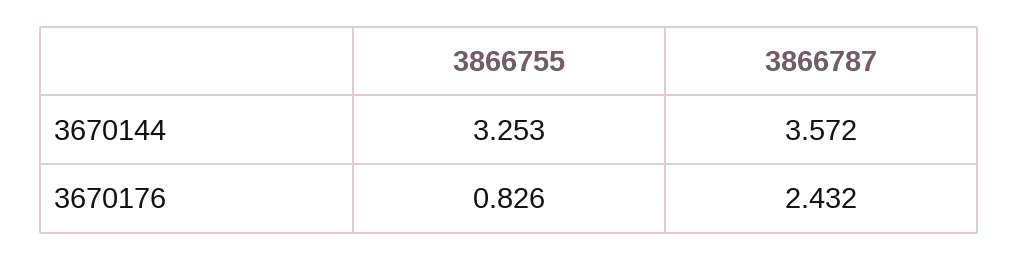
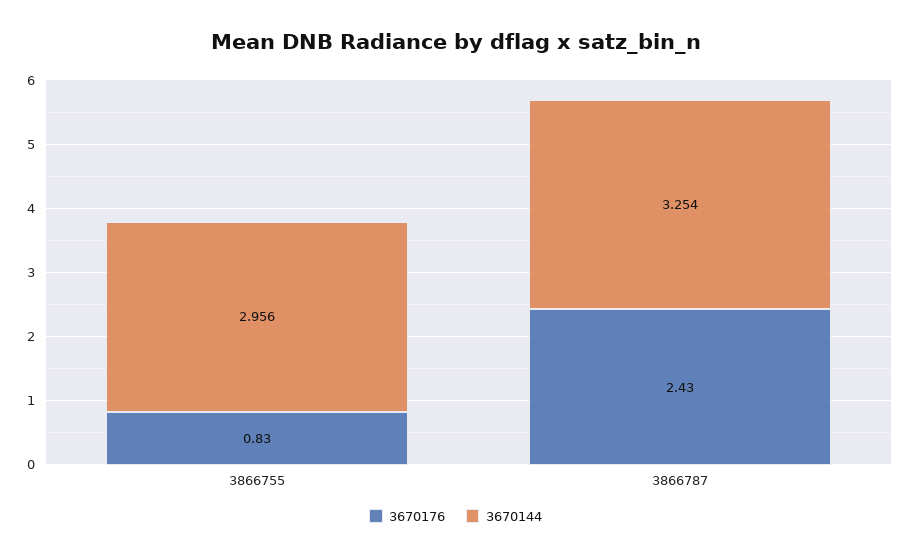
3670144, 3866755: 3.253 -> 2.956
3670144, 3866787: 3.572 -> 3.254

